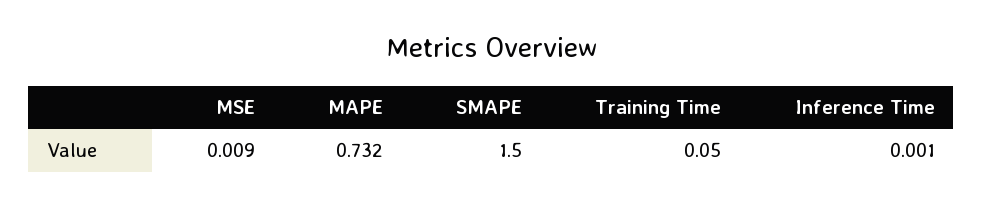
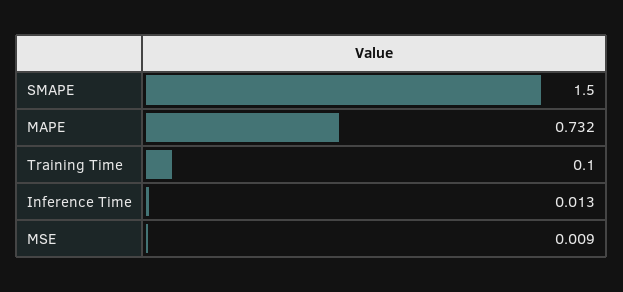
Training Time: 0.05 -> 0.1
Inference Time: 0.001 -> 0.013

